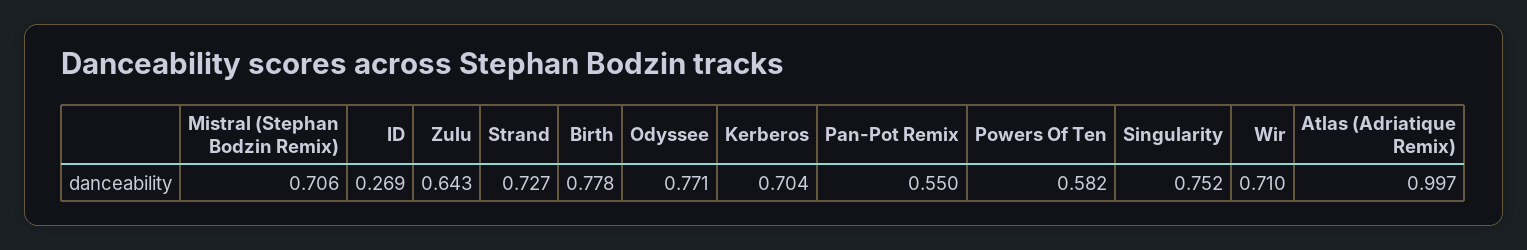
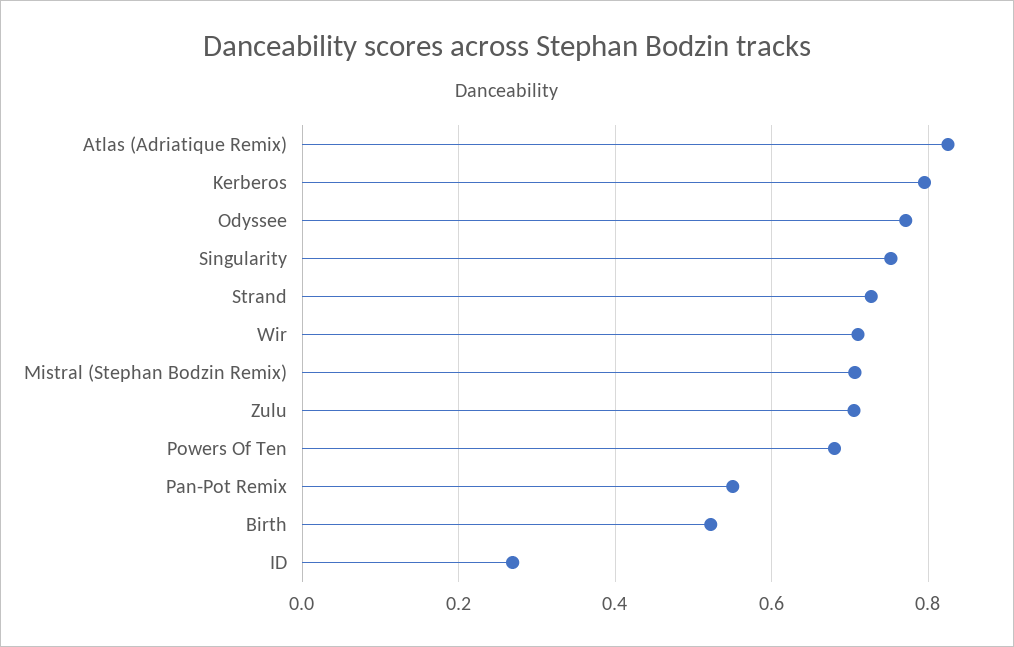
Zulu: 0.643 -> 0.7
Birth: 0.778 -> 0.52
Kerberos: 0.704 -> 0.8
Powers Of Ten: 0.582 -> 0.68
Atlas (Adriatique Remix): 0.997 -> 0.82

